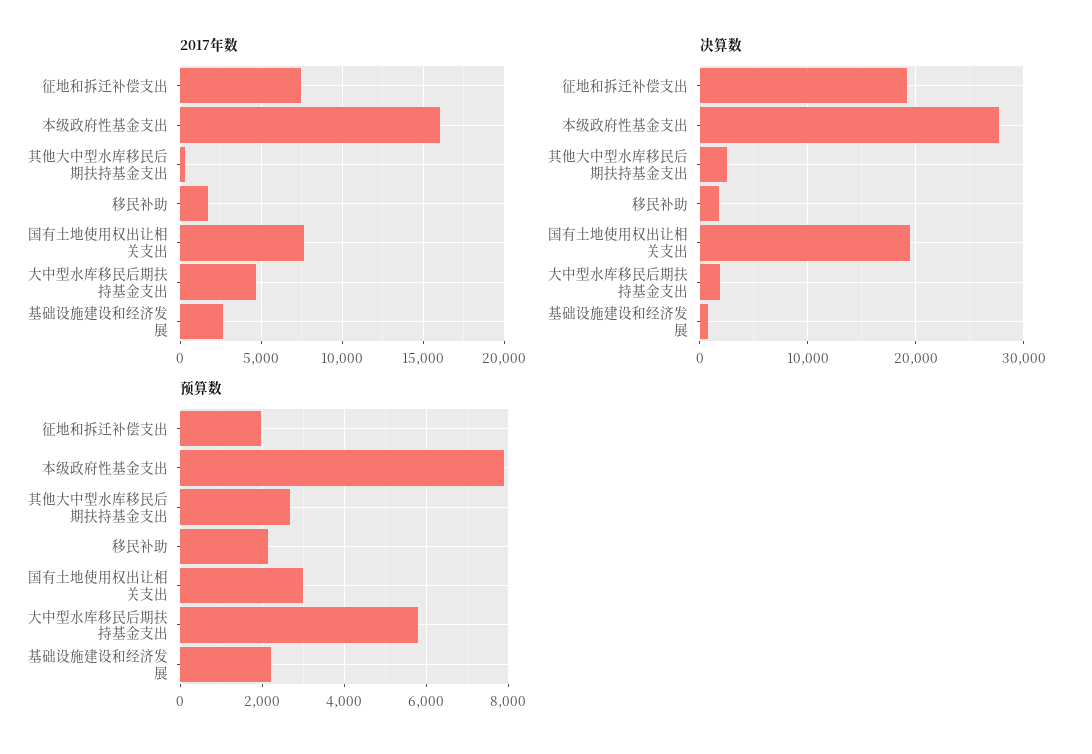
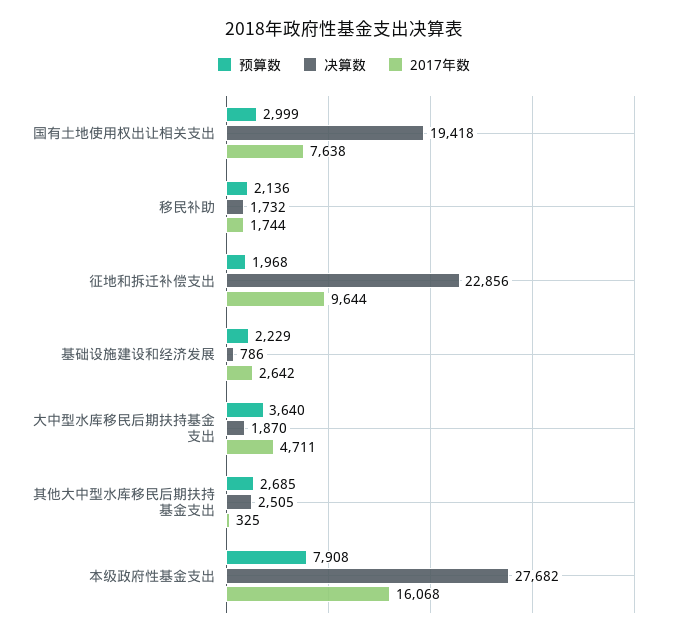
2017年数, 征地和拆迁补偿支出: 7500 -> 9644
决算数, 征地和拆迁补偿支出: 19000 -> 22856
预算数, 大中型水库移民后期扶持基金支出: 5800 -> 3640

